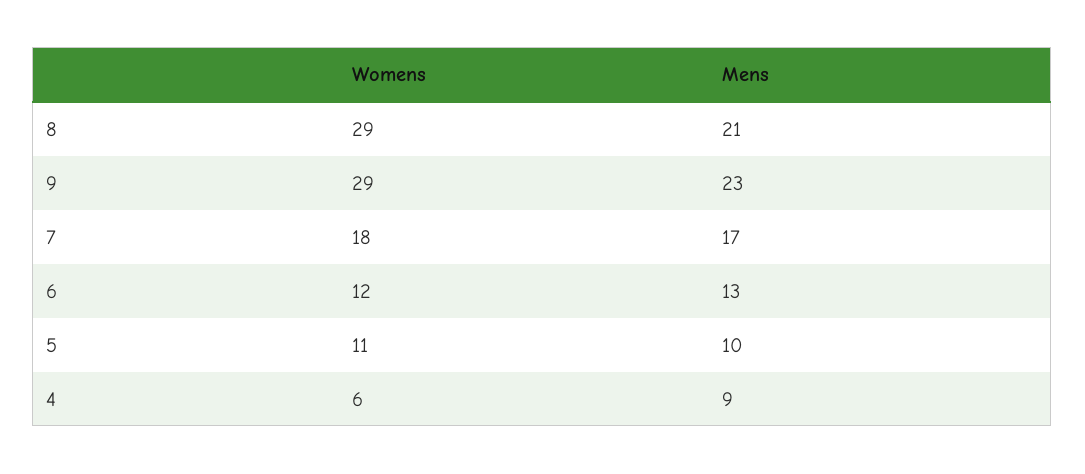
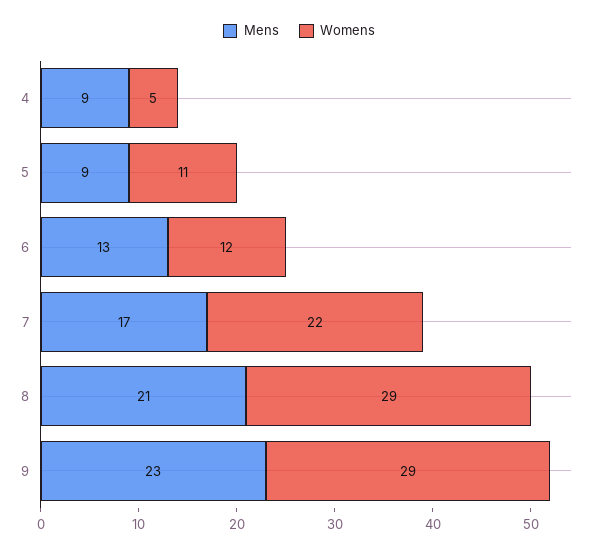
Womens, 7: 18 -> 22
Mens, 5: 10 -> 9
Womens, 4: 6 -> 5

